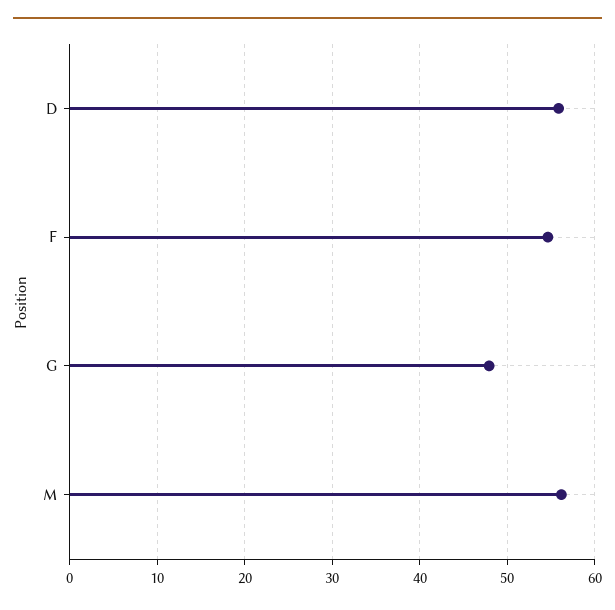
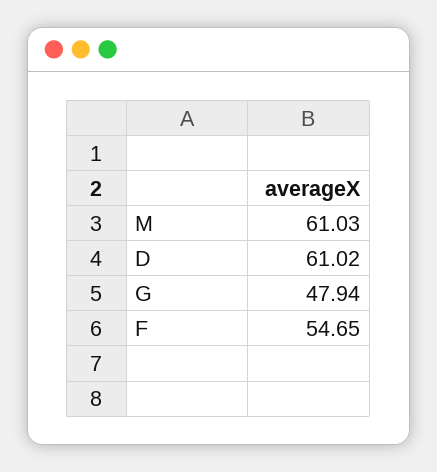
D: 56 -> 61.02
M: 56 -> 61.03

